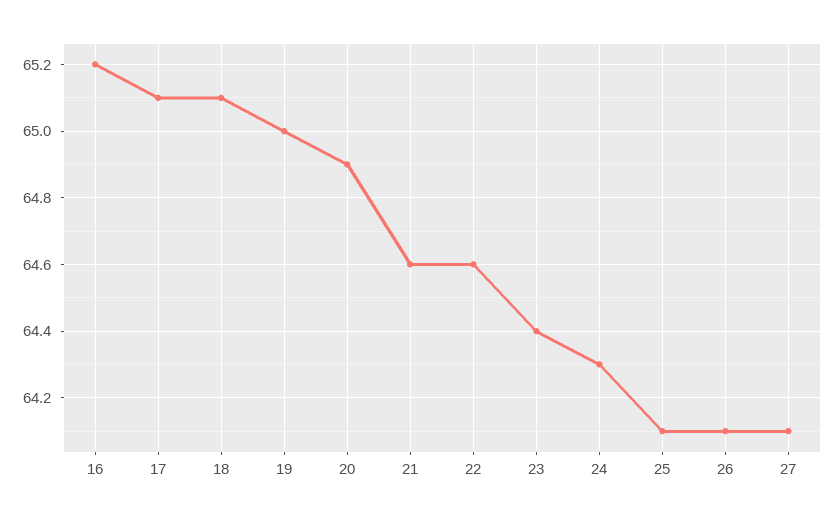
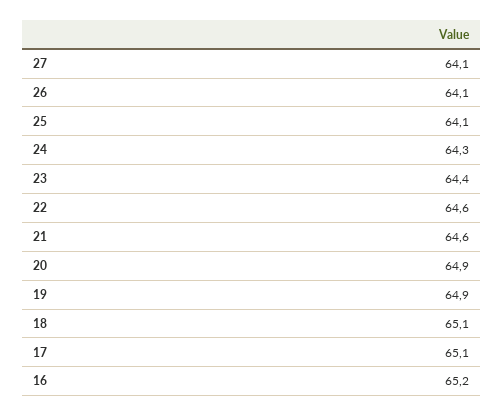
19: 65 -> 64.9

